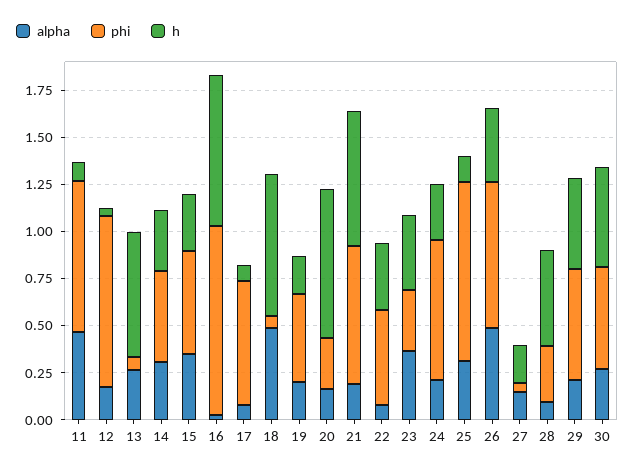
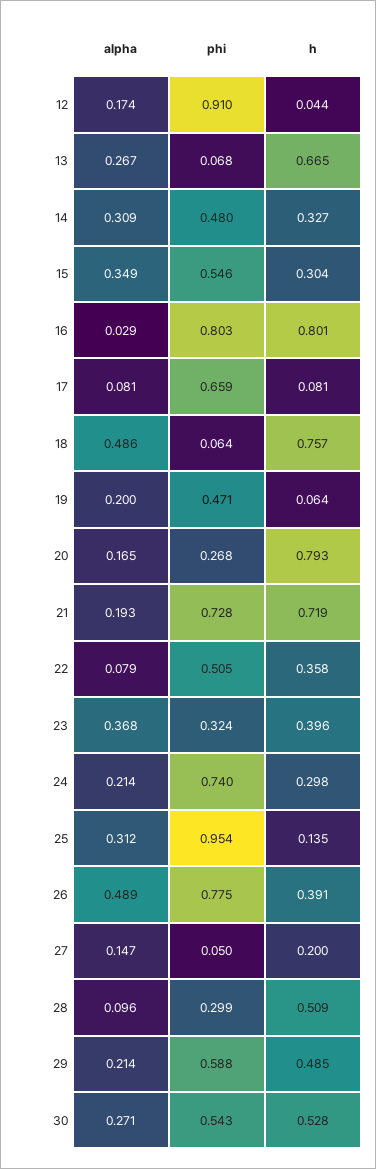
alpha, 11: 0.45 -> none
phi, 11: 0.8 -> none
h, 11: 0.1 -> none
phi, 16: 1 -> 0.803
h, 19: 0.2 -> 0.064

